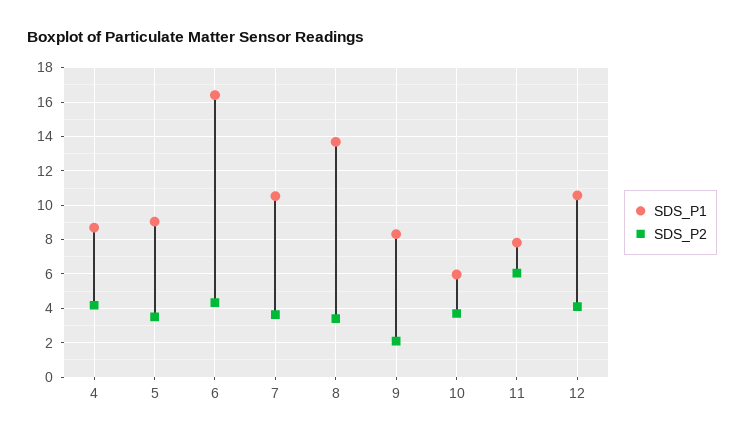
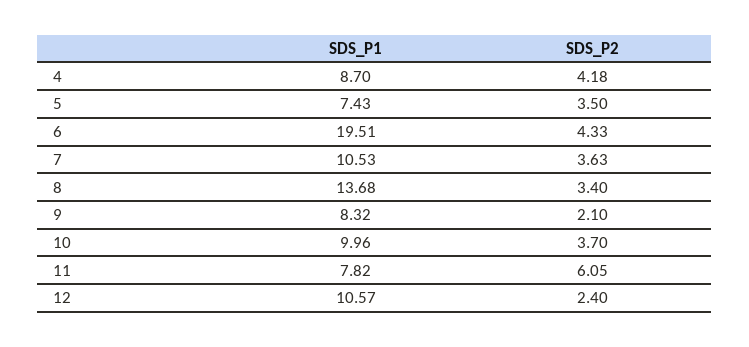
SDS_P1, 5: 9 -> 7.43
SDS_P1, 6: 16.5 -> 19.51
SDS_P1, 10: 6 -> 9.96
SDS_P2, 12: 4 -> 2.4

